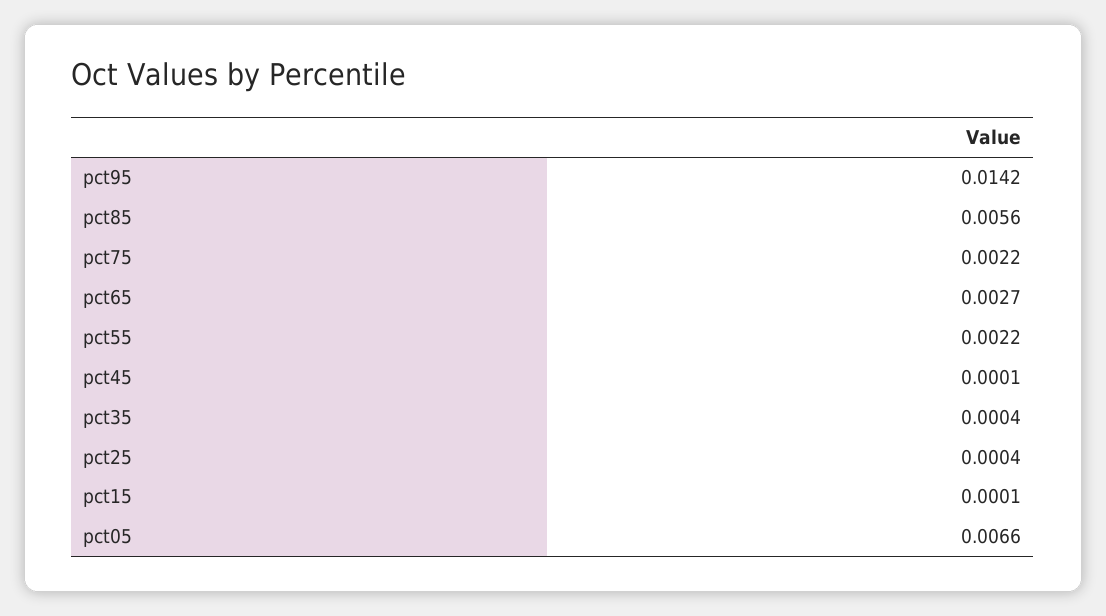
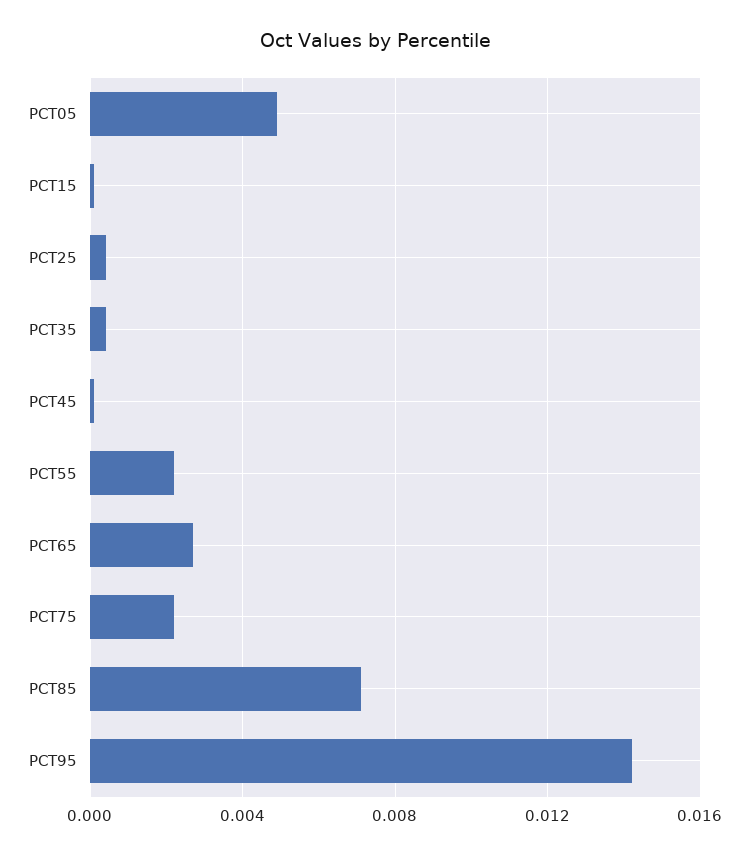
pct85: 0.0056 -> 0.007
pct05: 0.0066 -> 0.005

